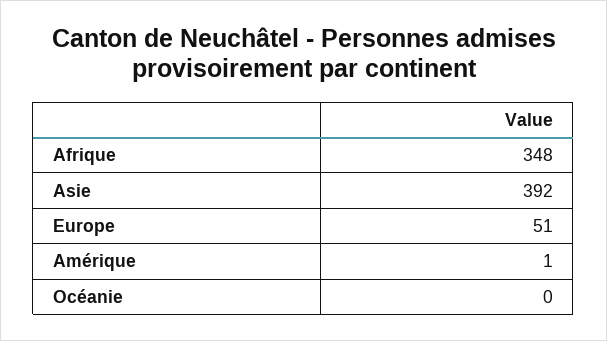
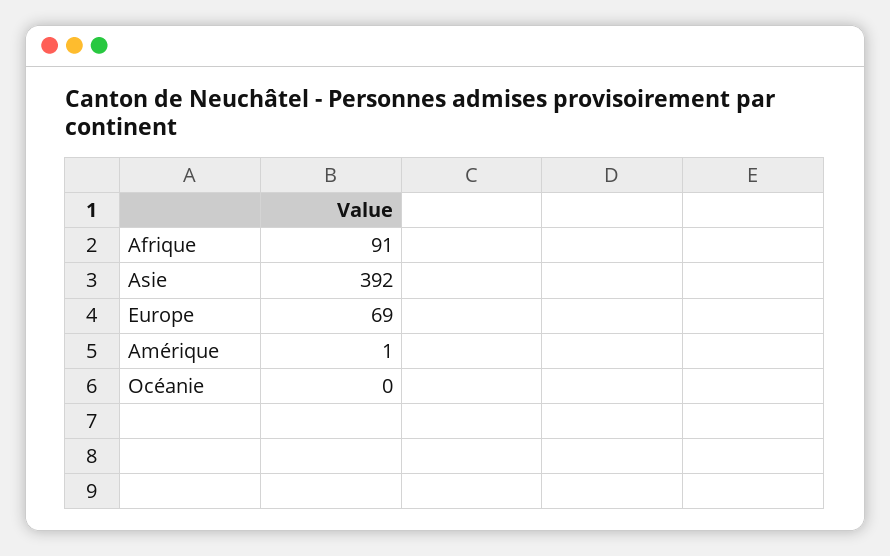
Afrique: 348 -> 91
Europe: 51 -> 69

